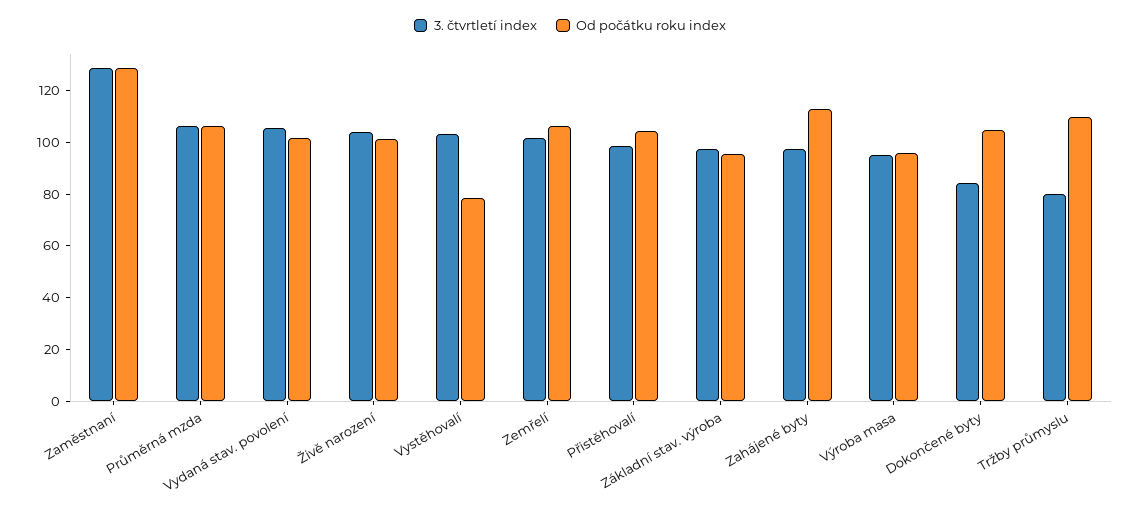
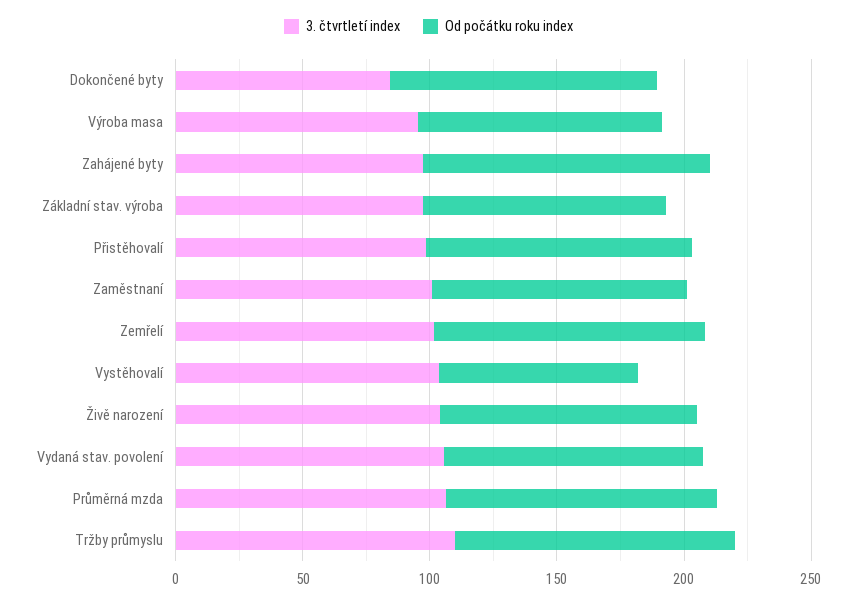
3. čtvrtletí index, Zaměstnaní: 130 -> 100
Od počátku roku index, Zaměstnaní: 130 -> 100
3. čtvrtletí index, Tržby průmyslu: 80 -> 110

